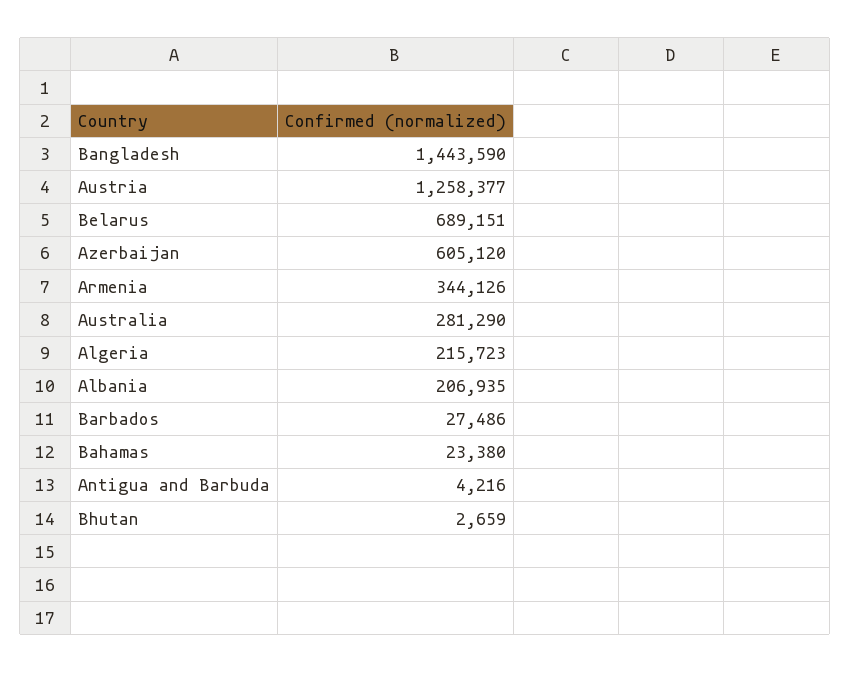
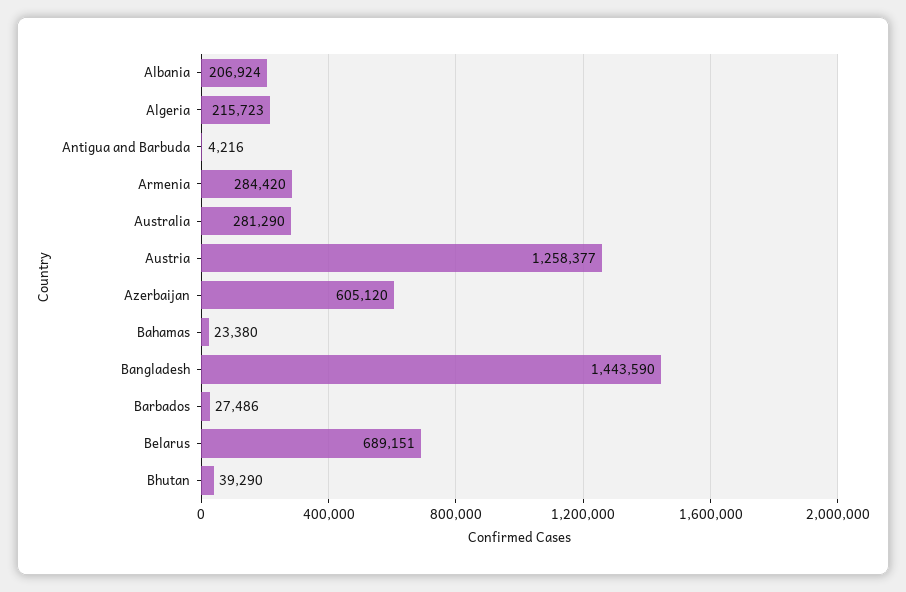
Armenia: 344126 -> 284420
Albania: 206935 -> 206924
Bhutan: 2659 -> 39290

